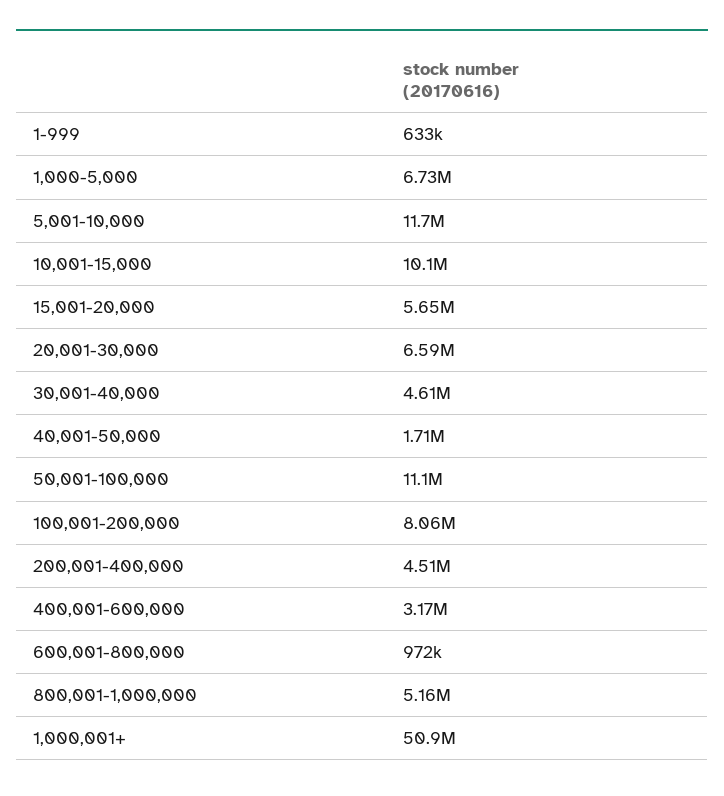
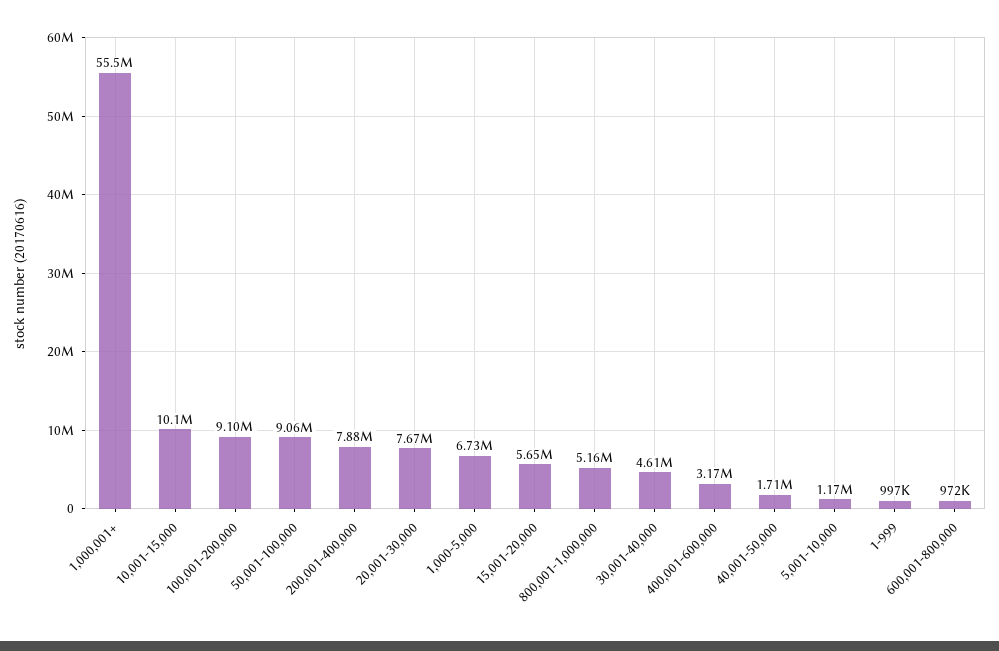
1-999: 633000 -> 997000
5,001-10,000: 11700000 -> 1170000
20,001-30,000: 6590000 -> 7670000
50,001-100,000: 11100000 -> 9060000
100,001-200,000: 8060000 -> 9100000
200,001-400,000: 4510000 -> 7880000
1,000,001+: 50900000 -> 55500000

